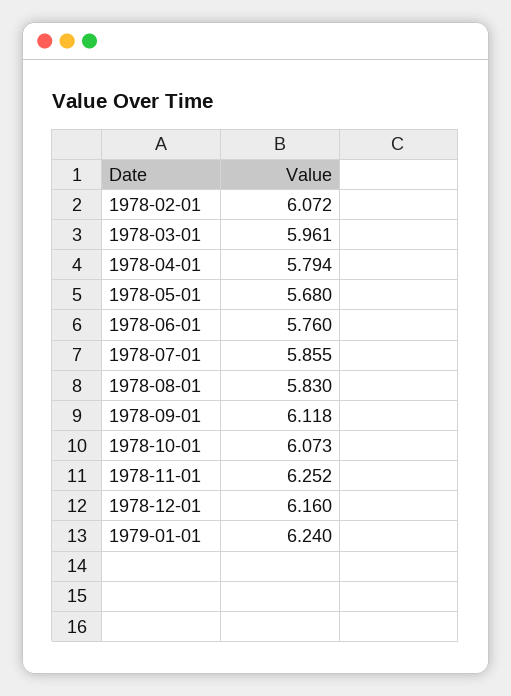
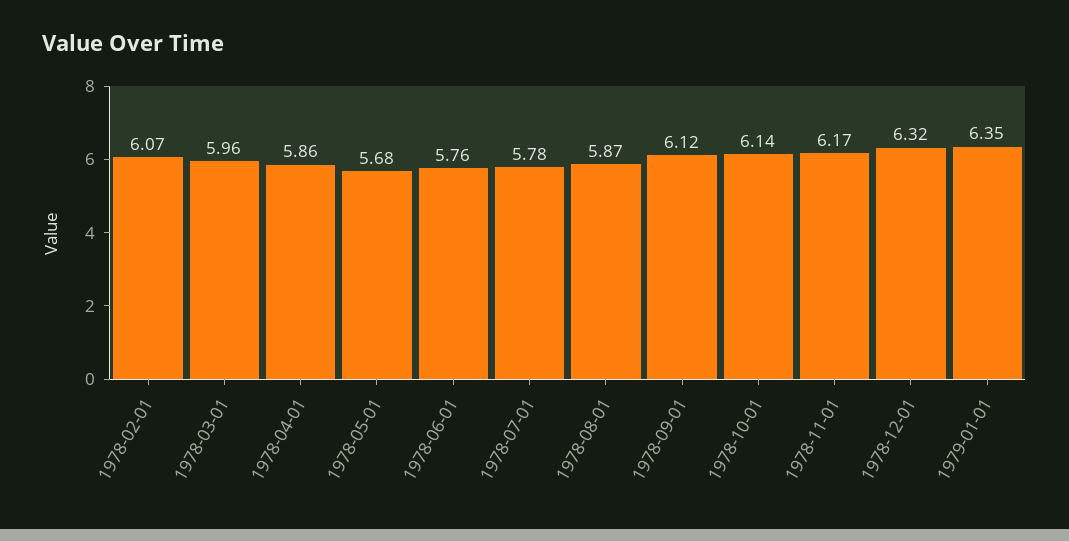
1978-04-01: 5.794 -> 5.86
1978-07-01: 5.855 -> 5.78
1978-08-01: 5.83 -> 5.87
1978-10-01: 6.073 -> 6.14
1978-11-01: 6.252 -> 6.17
1978-12-01: 6.16 -> 6.32
1979-01-01: 6.24 -> 6.35

